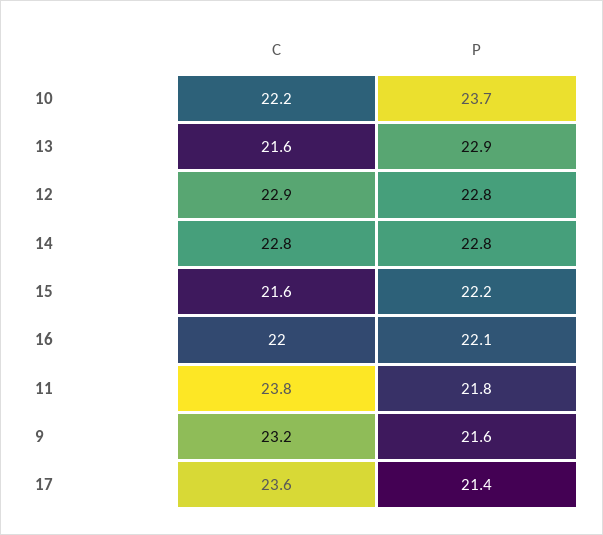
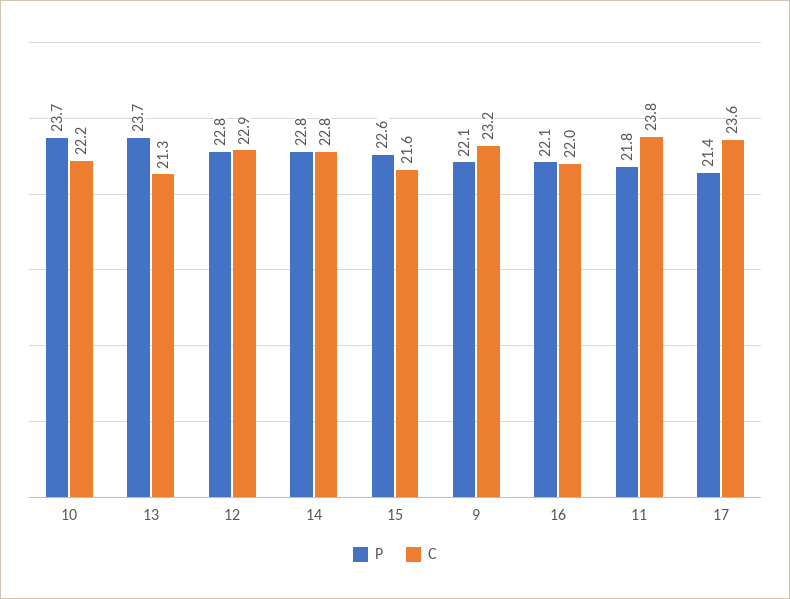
C, 13: 21.6 -> 21.3
P, 13: 22.9 -> 23.7
P, 15: 22.2 -> 22.6
P, 9: 21.6 -> 22.1

